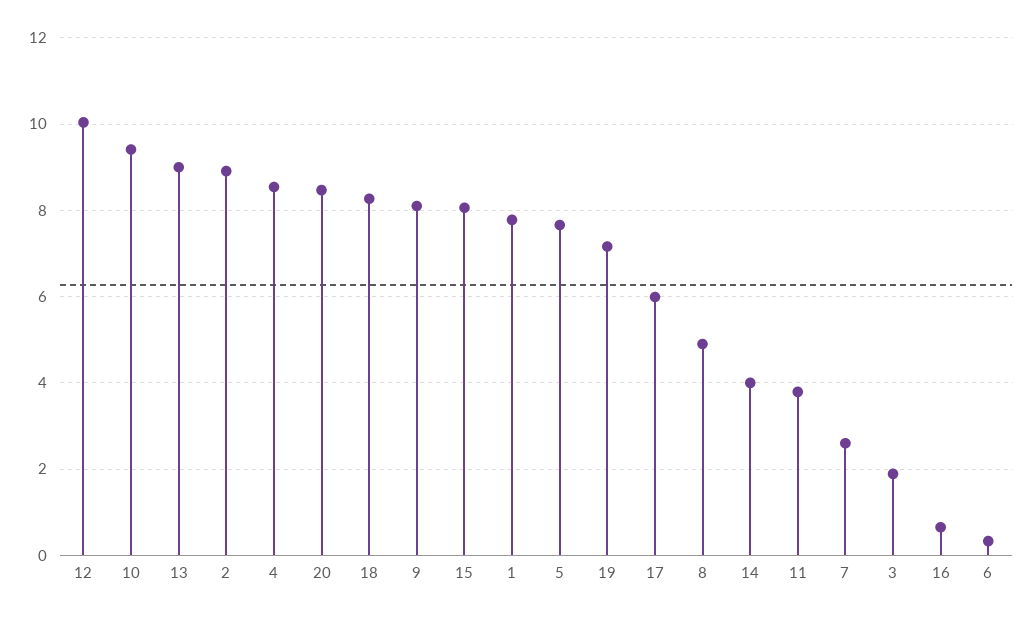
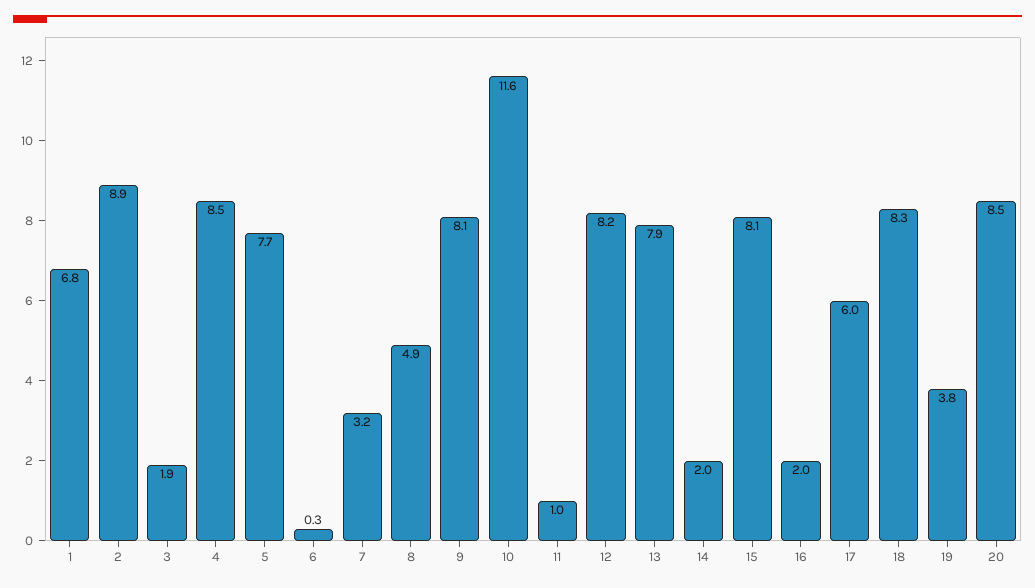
12: 10 -> 8.2
10: 9.4 -> 11.6
13: 9 -> 7.9
1: 7.8 -> 6.8
19: 7.2 -> 3.8
14: 4 -> 2
11: 3.8 -> 1
7: 2.6 -> 3.2
16: 0.6 -> 2

